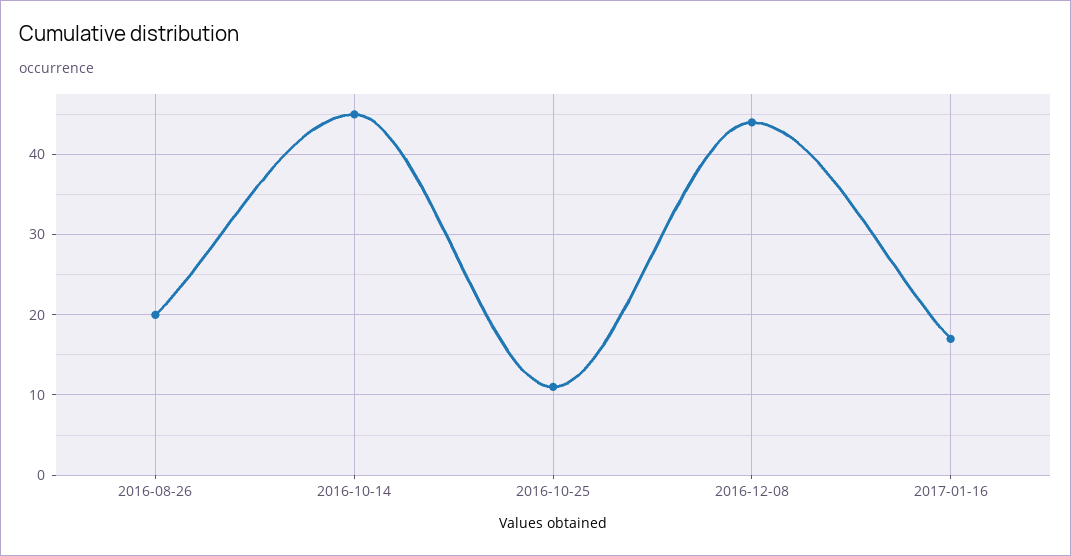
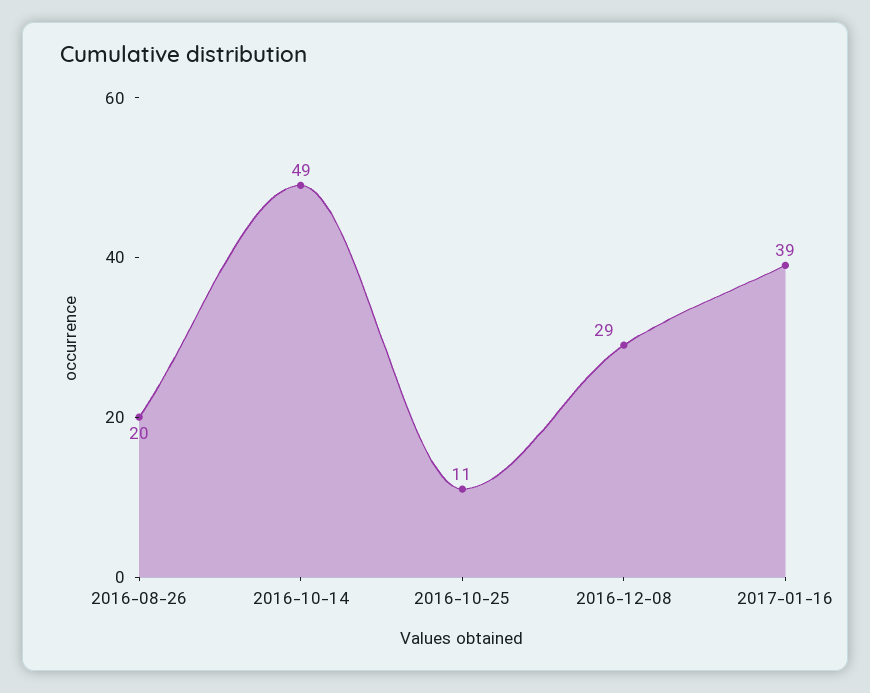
2016-10-14: 45 -> 49
2016-12-08: 44 -> 29
2017-01-16: 17 -> 39

